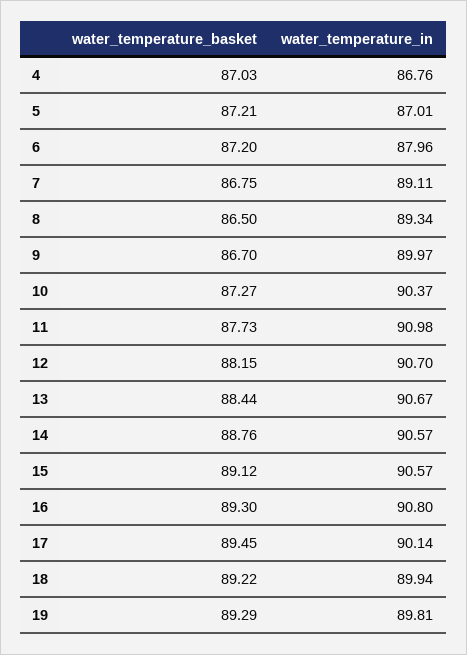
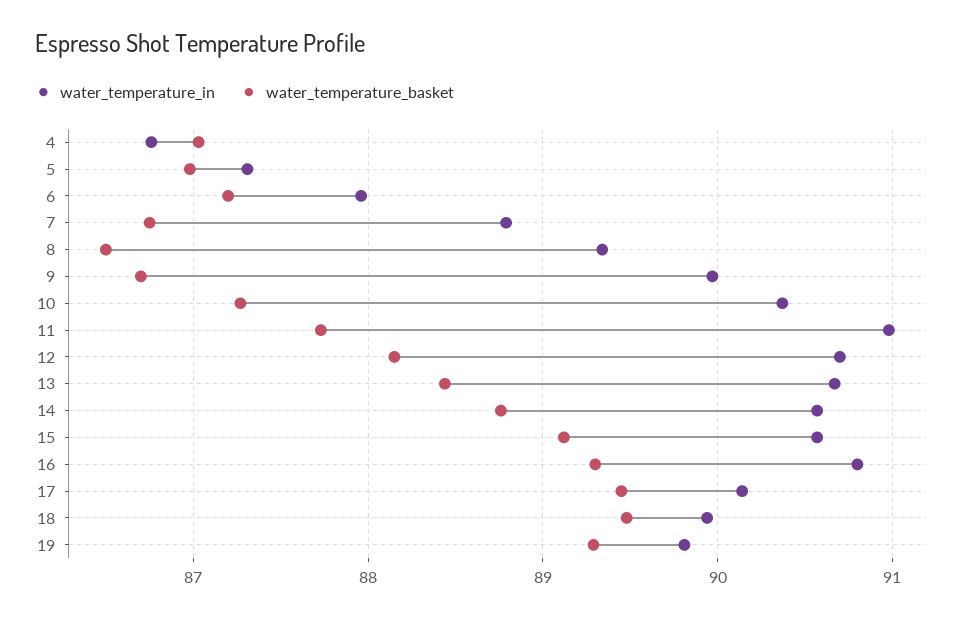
water_temperature_basket, 5: 87.21 -> 87
water_temperature_in, 5: 87.01 -> 87.3
water_temperature_in, 7: 89.11 -> 88.8
water_temperature_basket, 18: 89.22 -> 89.5

